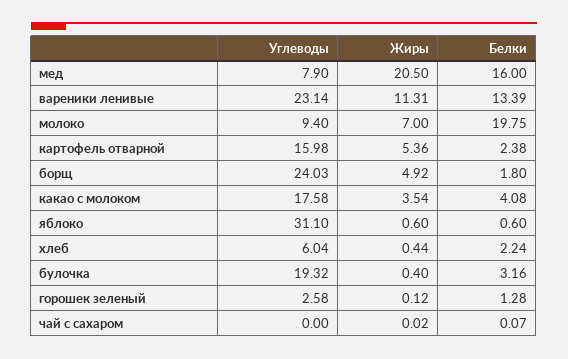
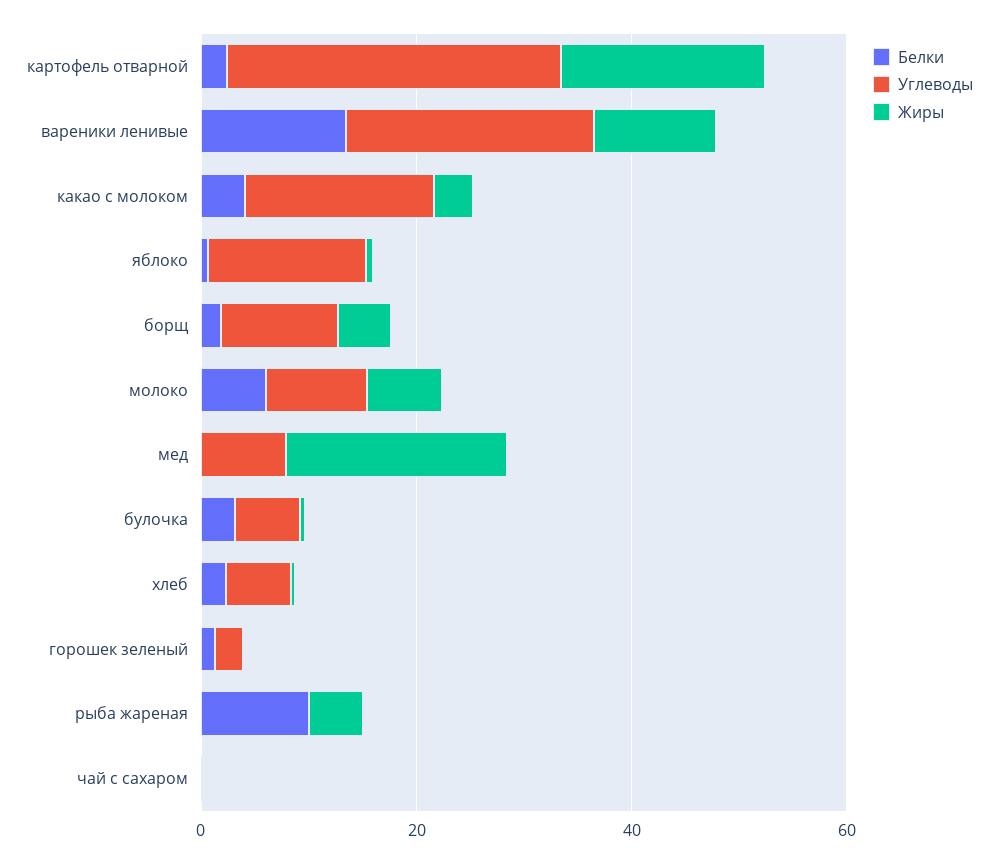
Белки, мед: 16 -> 0
Белки, молоко: 19.75 -> 5
Углеводы, картофель отварной: 15.98 -> 30
Жиры, картофель отварной: 5.36 -> 20
Углеводы, борщ: 24.03 -> 10
Углеводы, яблоко: 31.1 -> 15
Углеводы, булочка: 19.32 -> 5
Белки, рыба жареная: none -> 10
Углеводы, рыба жареная: none -> 0
Жиры, рыба жареная: none -> 5

